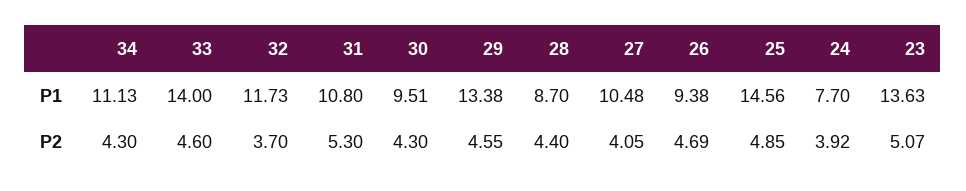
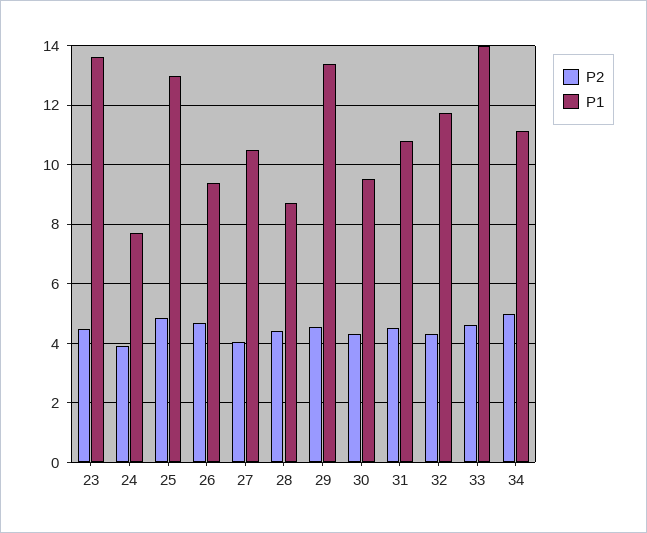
P1, 25: 14.56 -> 13
P2, 34: 4.3 -> 5
P2, 32: 3.7 -> 4.25
P2, 31: 5.3 -> 4.5
P2, 23: 5.07 -> 4.5

